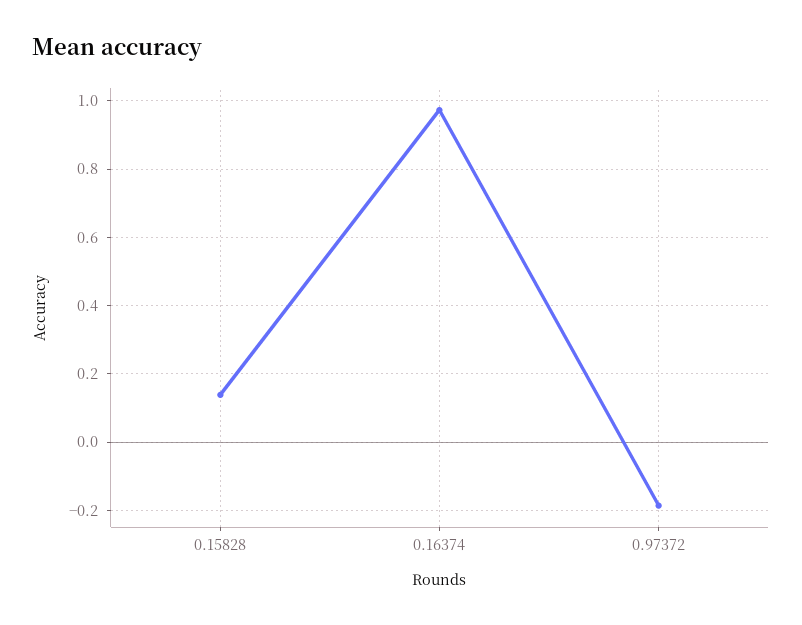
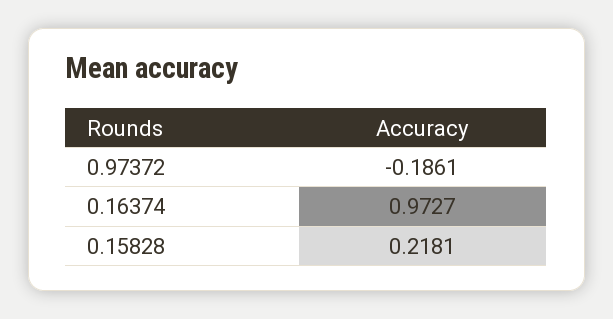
0.15828: 0.14 -> 0.2181

